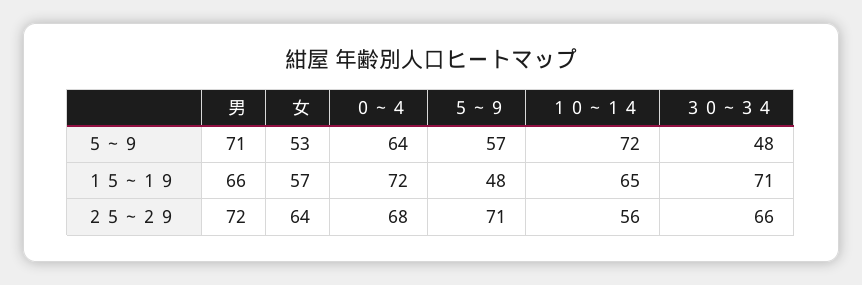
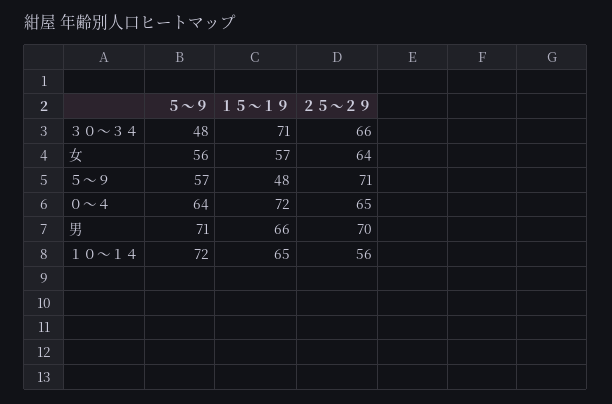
女, ５～９: 53 -> 56
男, ２５～２９: 72 -> 70
０～４, ２５～２９: 68 -> 65

